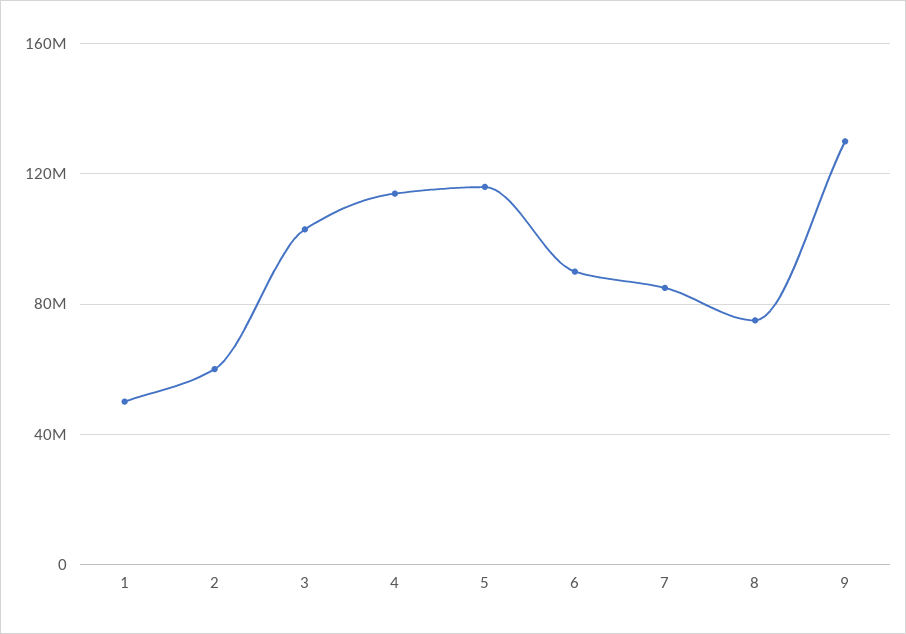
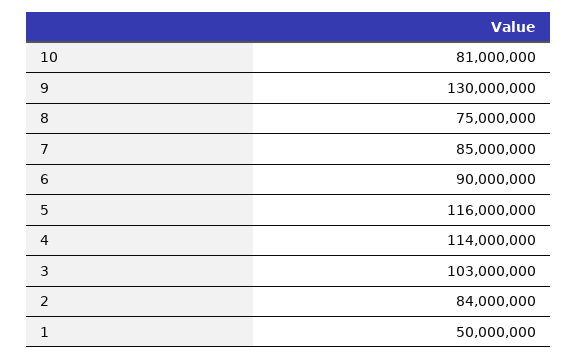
2: 60000000 -> 84000000
10: none -> 81000000

